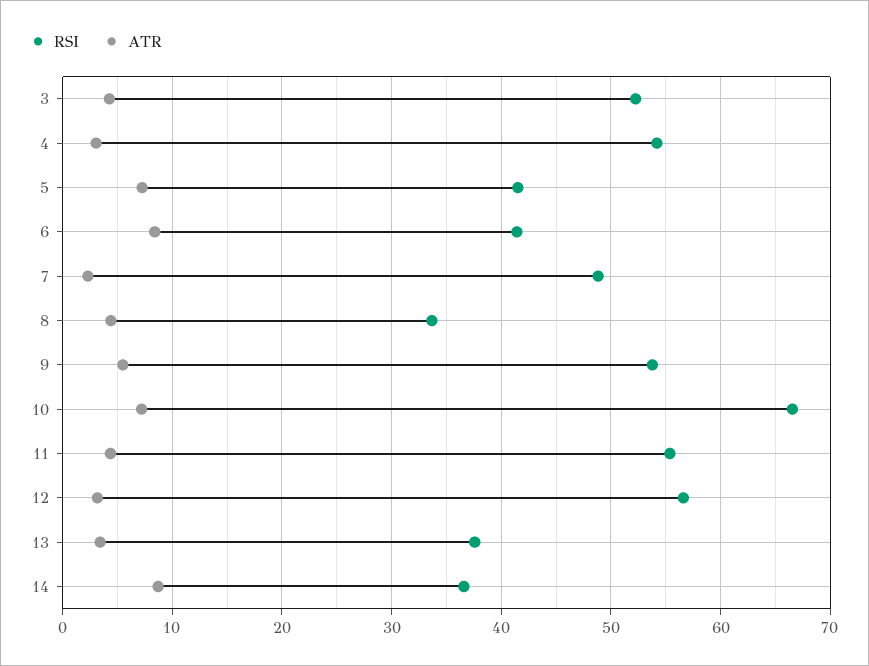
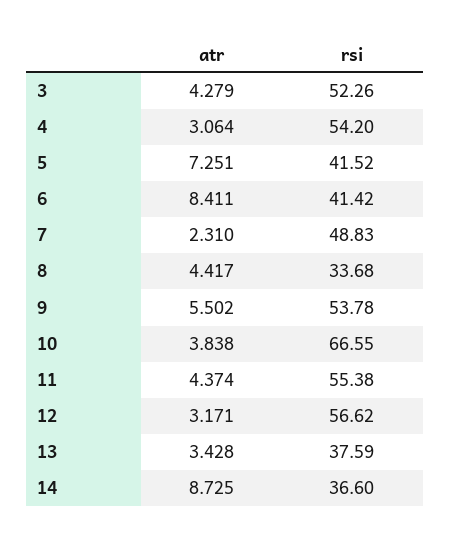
ATR, 10: 7 -> 3.838

